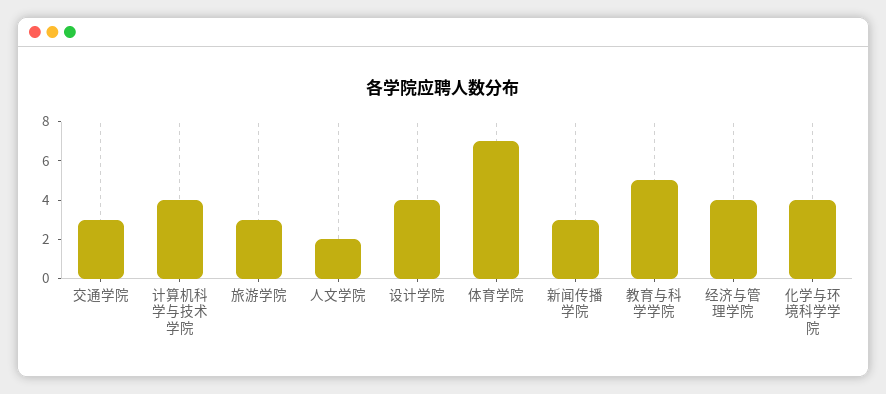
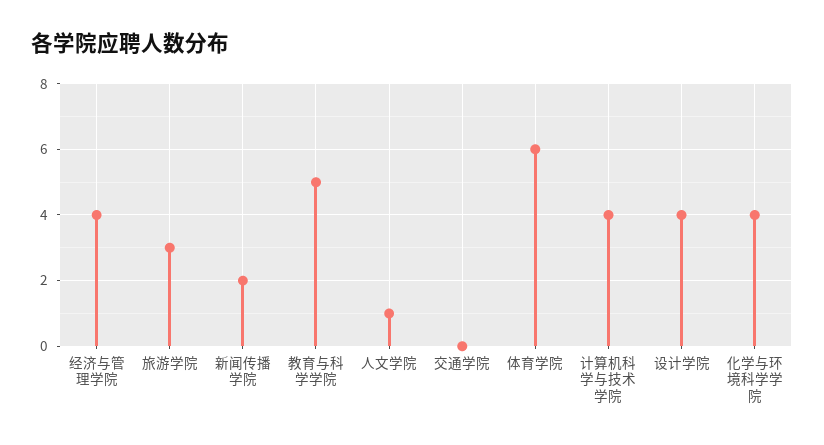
交通学院: 3 -> 0
人文学院: 2 -> 1
体育学院: 7 -> 6
新闻传播学院: 3 -> 2

